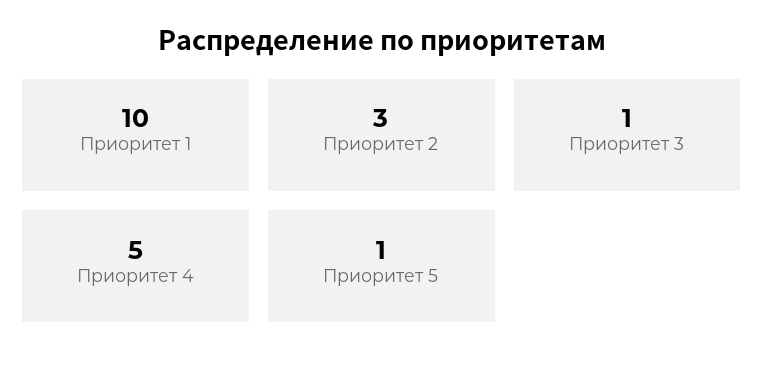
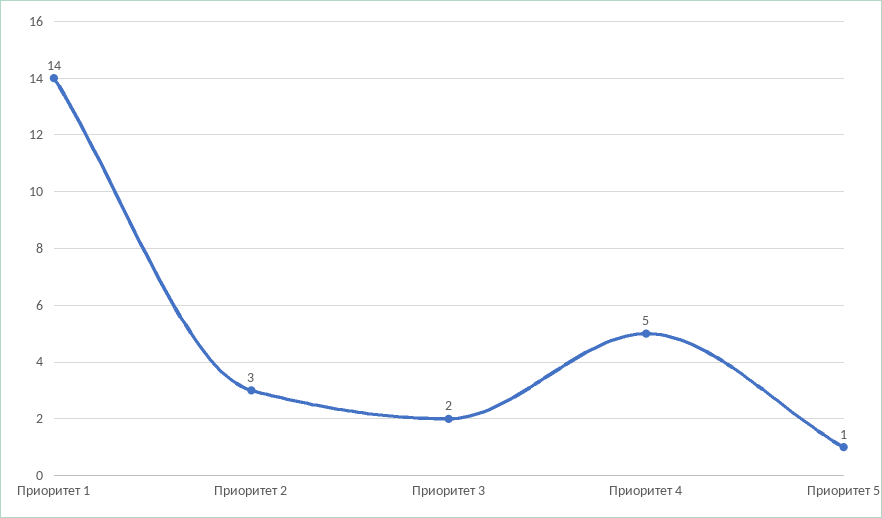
Приоритет 1: 10 -> 14
Приоритет 3: 1 -> 2

